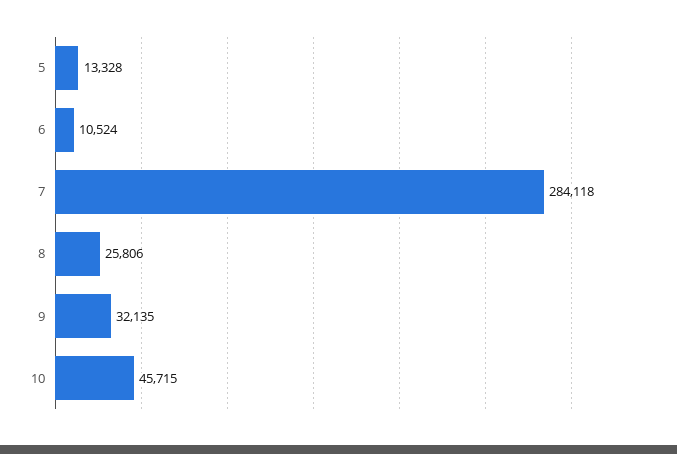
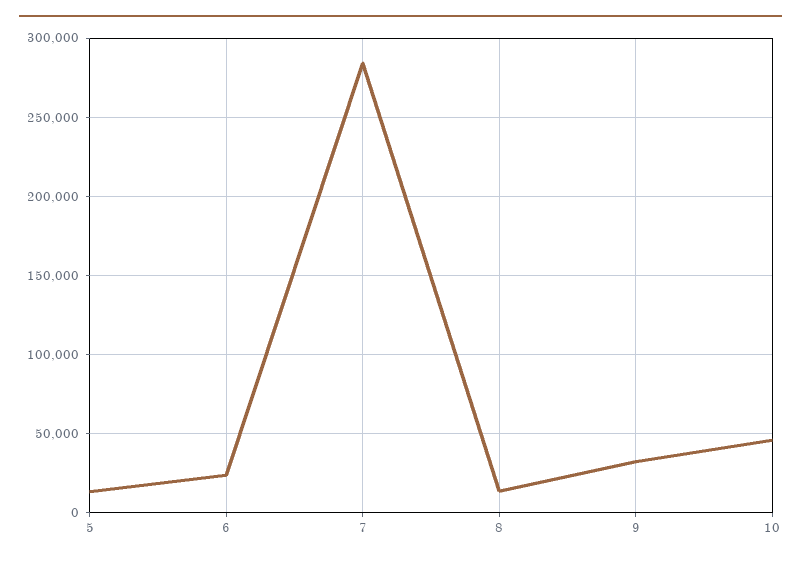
6: 10524 -> 25000
8: 25806 -> 15000

